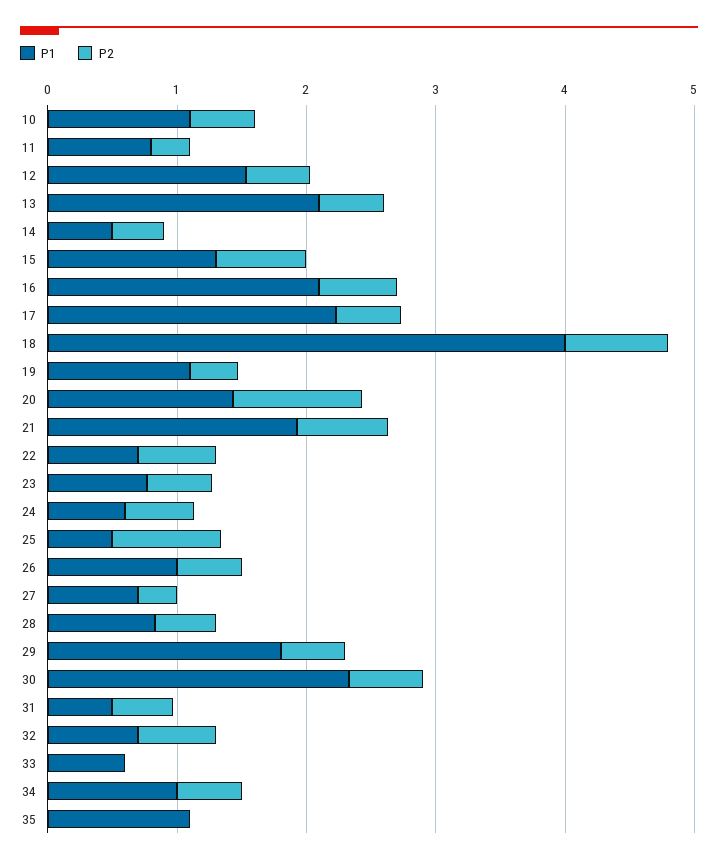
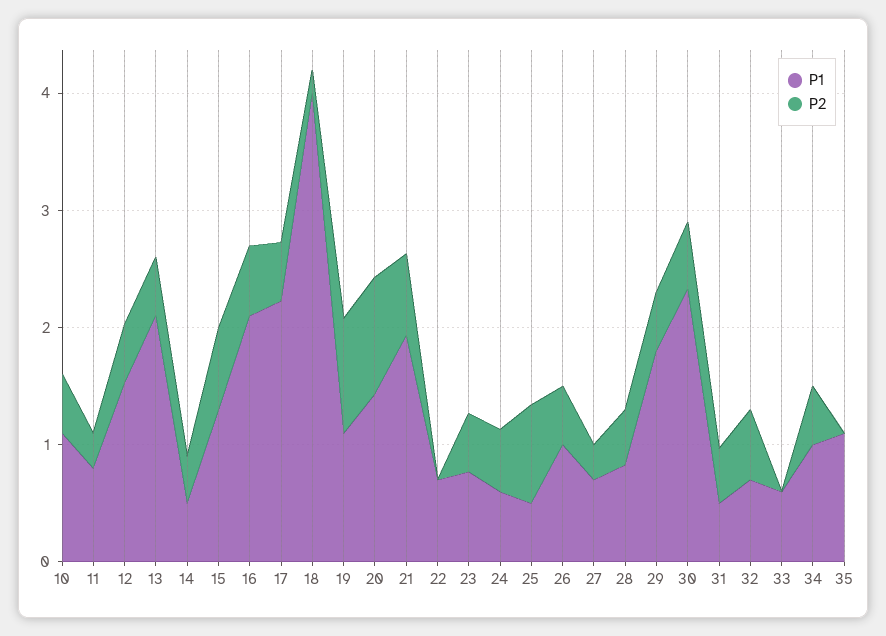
P2, 18: 0.8 -> 0.2
P2, 19: 0.4 -> 1
P2, 22: 0.6 -> 0

